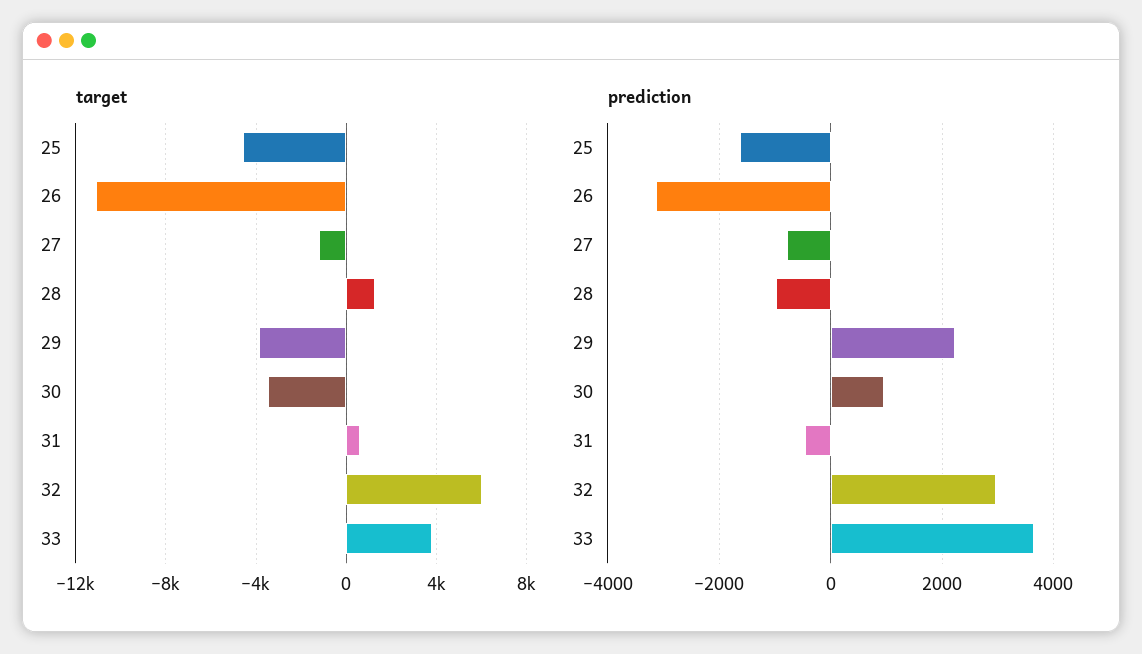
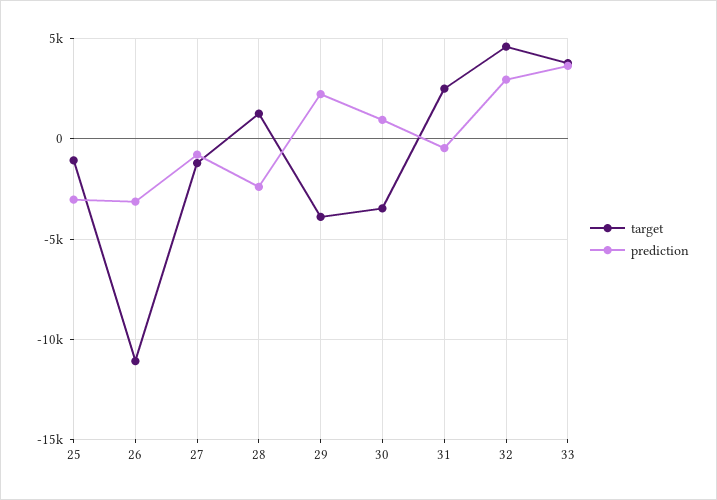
target, 25: -4500 -> -1000
target, 31: 500 -> 2500
target, 32: 6000 -> 4500
prediction, 25: -1600 -> -3000
prediction, 28: -1000 -> -2500

